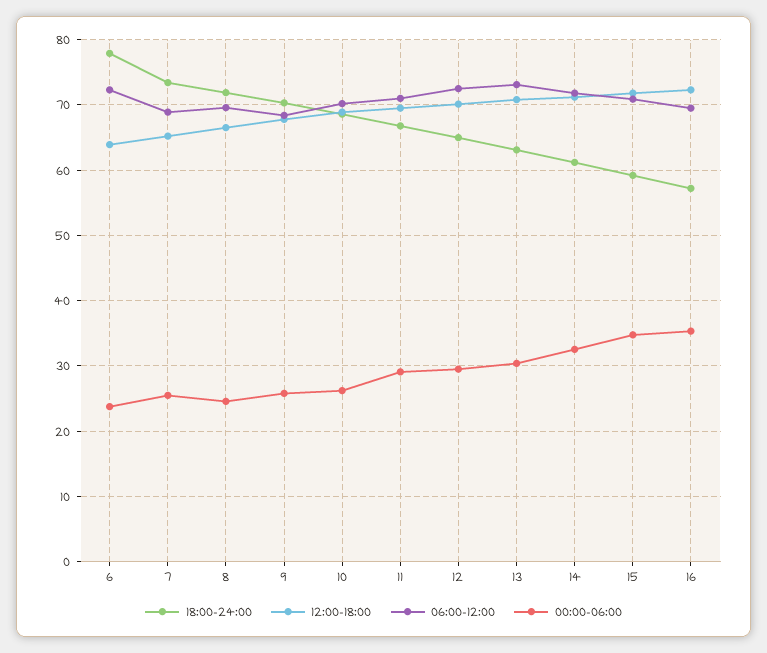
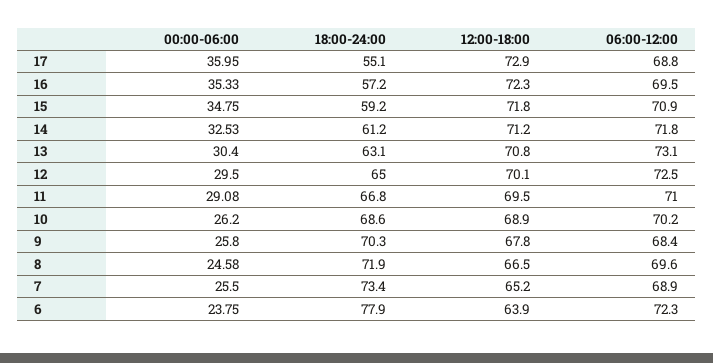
00:00-06:00, 17: none -> 35.95
18:00-24:00, 17: none -> 55.1
12:00-18:00, 17: none -> 72.9
06:00-12:00, 17: none -> 68.8

